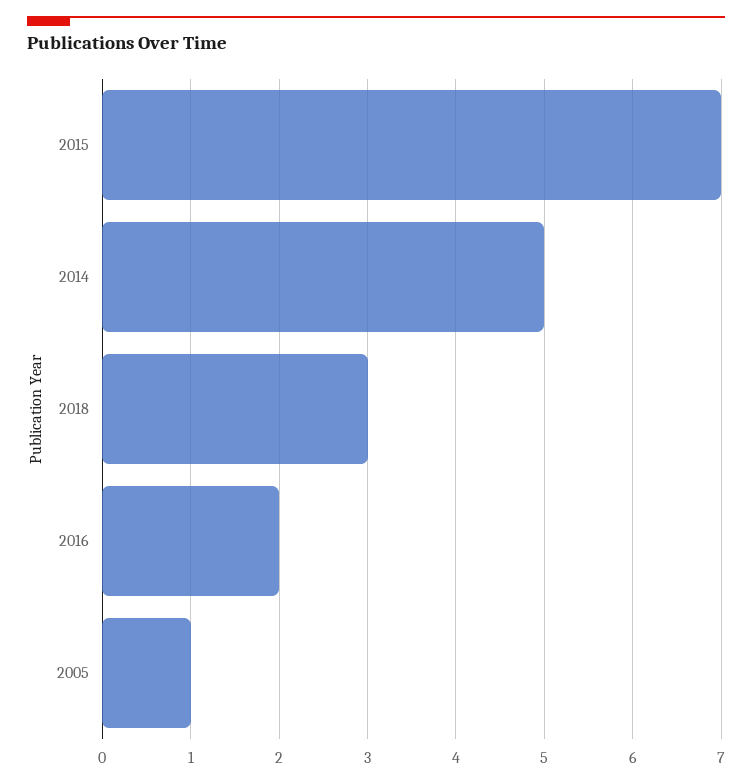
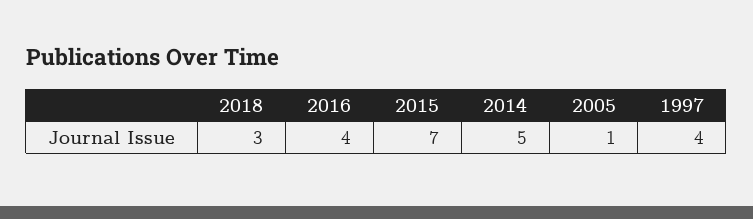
2016: 2 -> 4
1997: none -> 4

